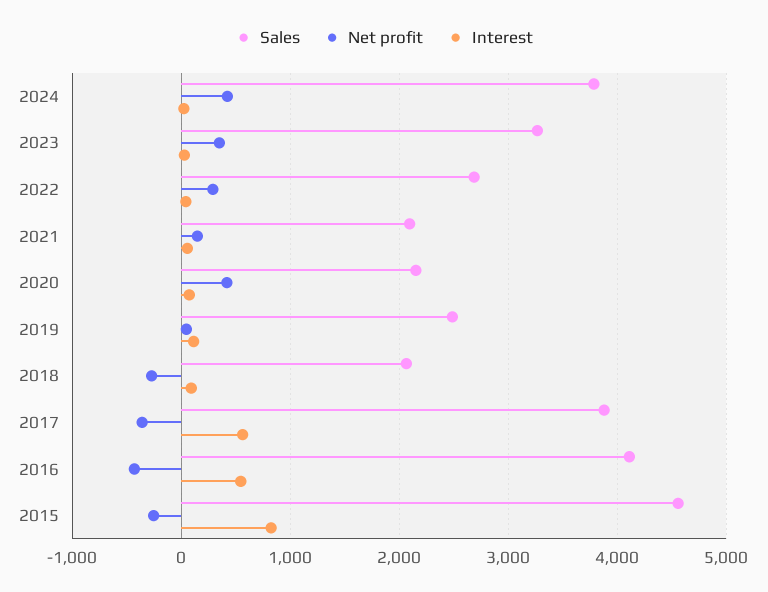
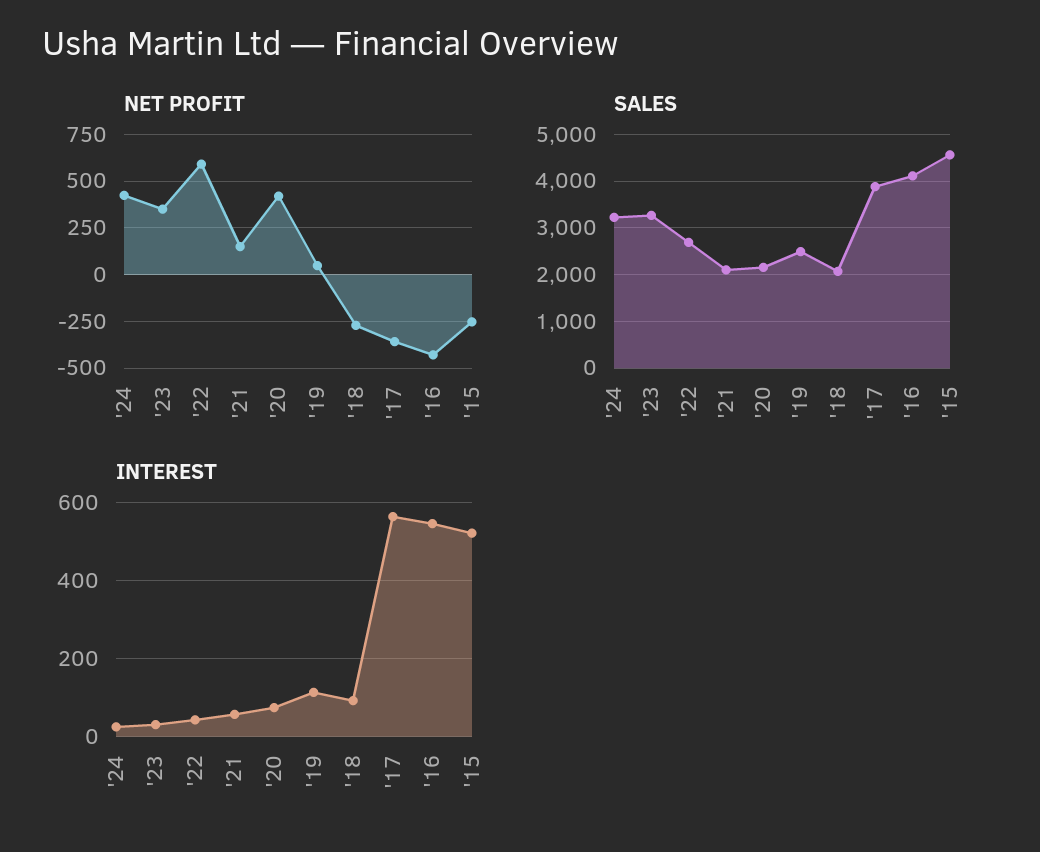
Sales, 2024: 3800 -> 3200
Net profit, 2022: 300 -> 600
Interest, 2015: 800 -> 520

